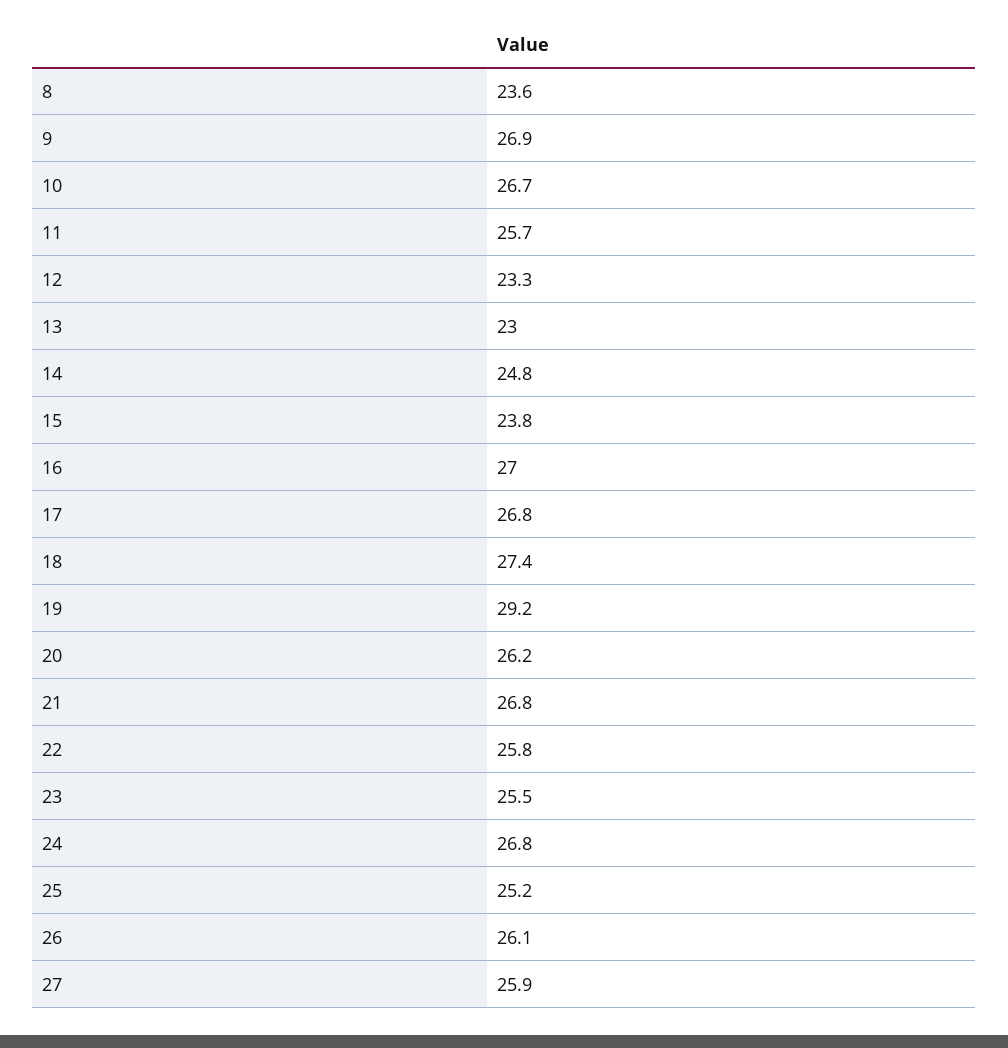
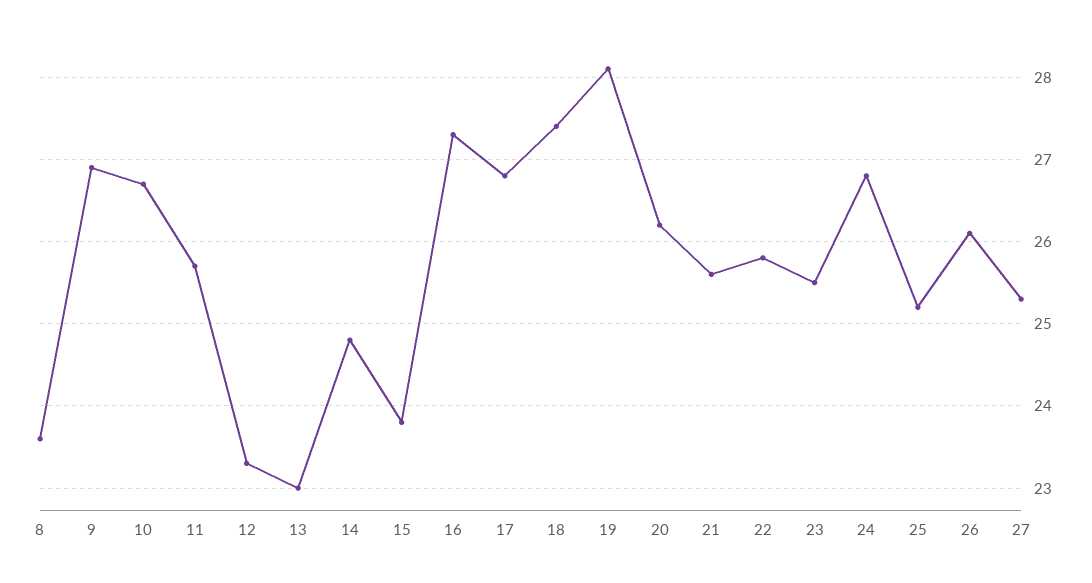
16: 27 -> 27.3
19: 29.2 -> 28.1
21: 26.8 -> 25.6
27: 25.9 -> 25.3

